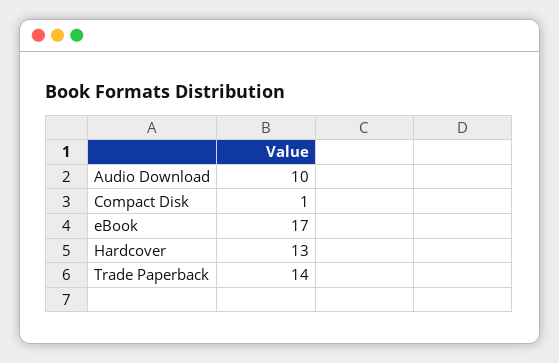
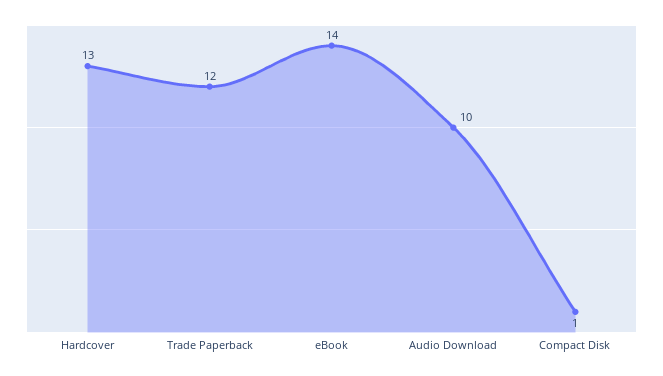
eBook: 17 -> 14
Trade Paperback: 14 -> 12

